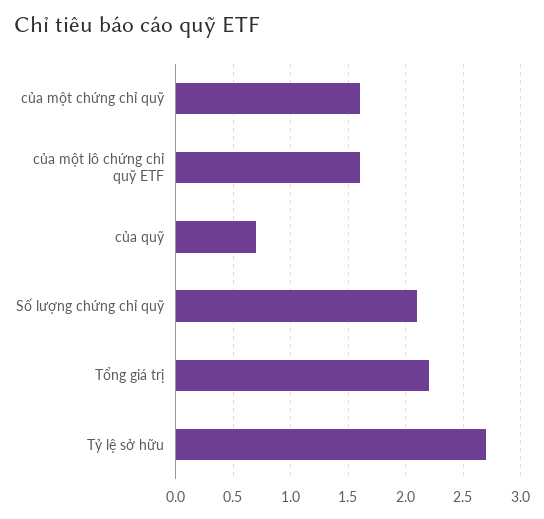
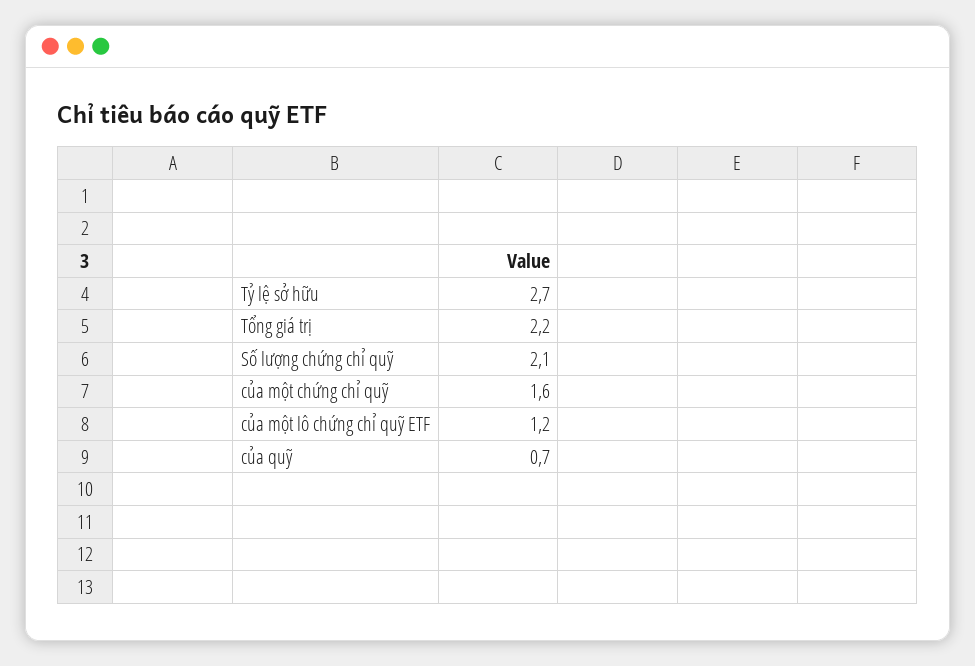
của một lô chứng chỉ quỹ ETF: 1.6 -> 1.2

